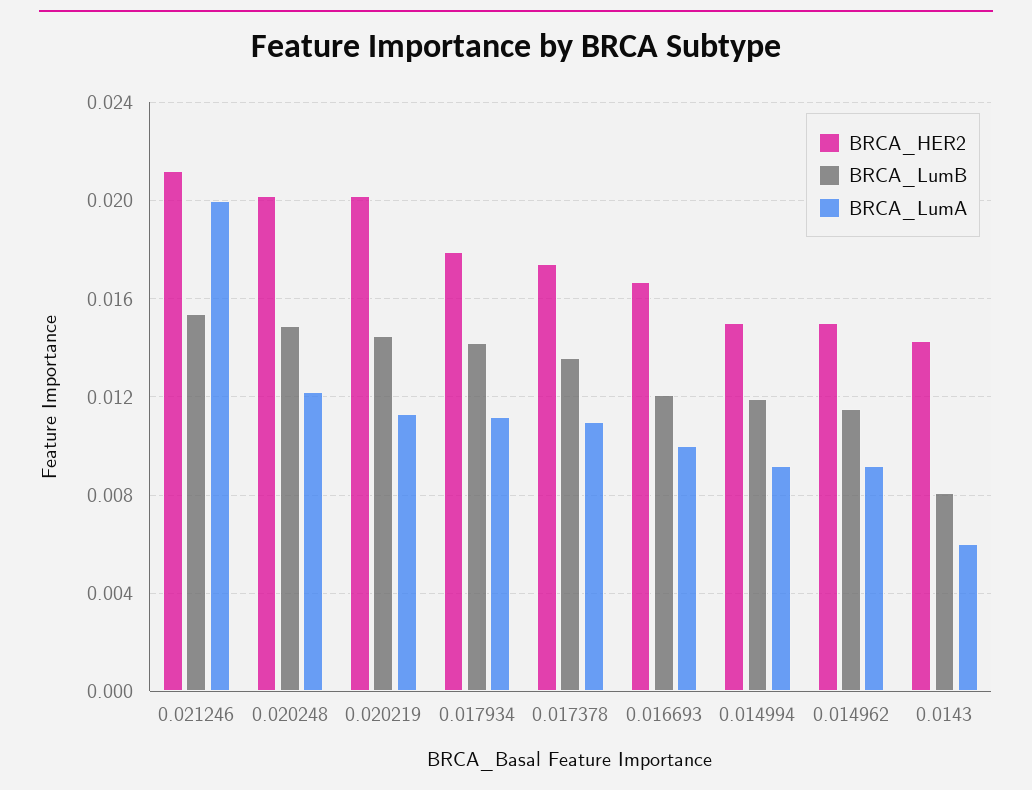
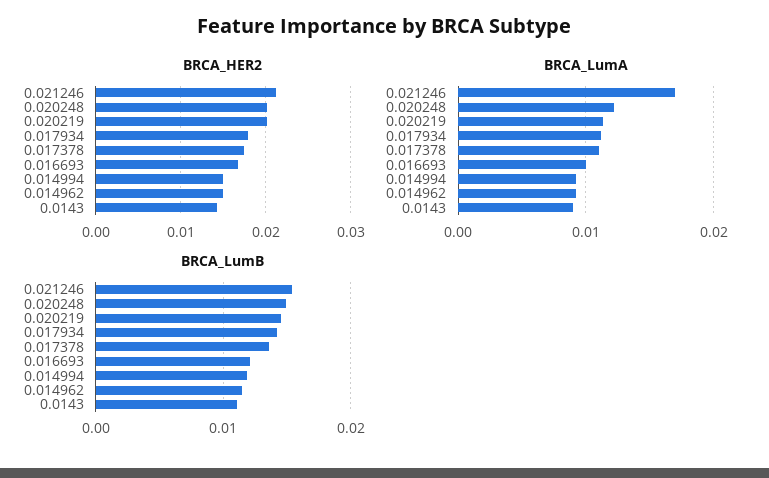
BRCA_LumA, 0.021246: 0.02 -> 0.017
BRCA_LumB, 0.0143: 0.008 -> 0.011
BRCA_LumA, 0.0143: 0.006 -> 0.009

